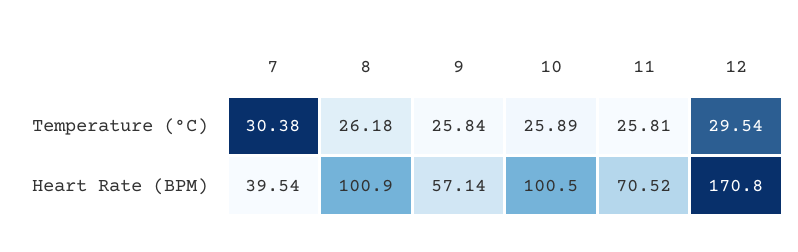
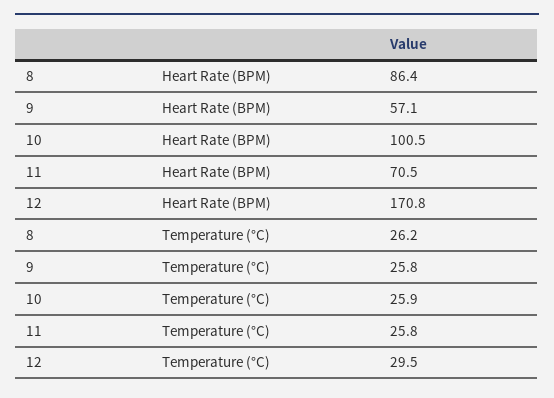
7, Temperature (°C): 30.38 -> none
7, Heart Rate (BPM): 39.54 -> none
8, Heart Rate (BPM): 100.9 -> 86.4

